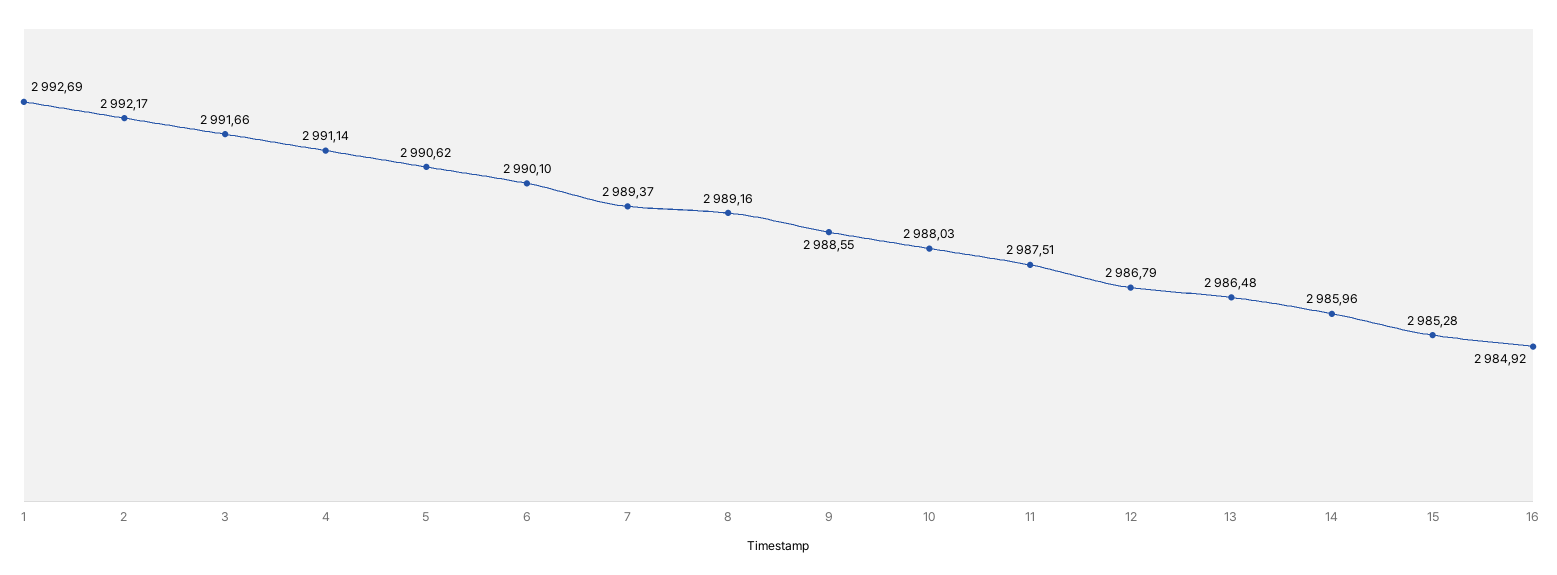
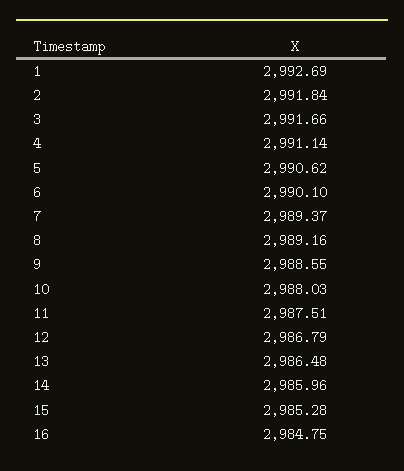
2: 2992.17 -> 2991.84
16: 2984.92 -> 2984.75

